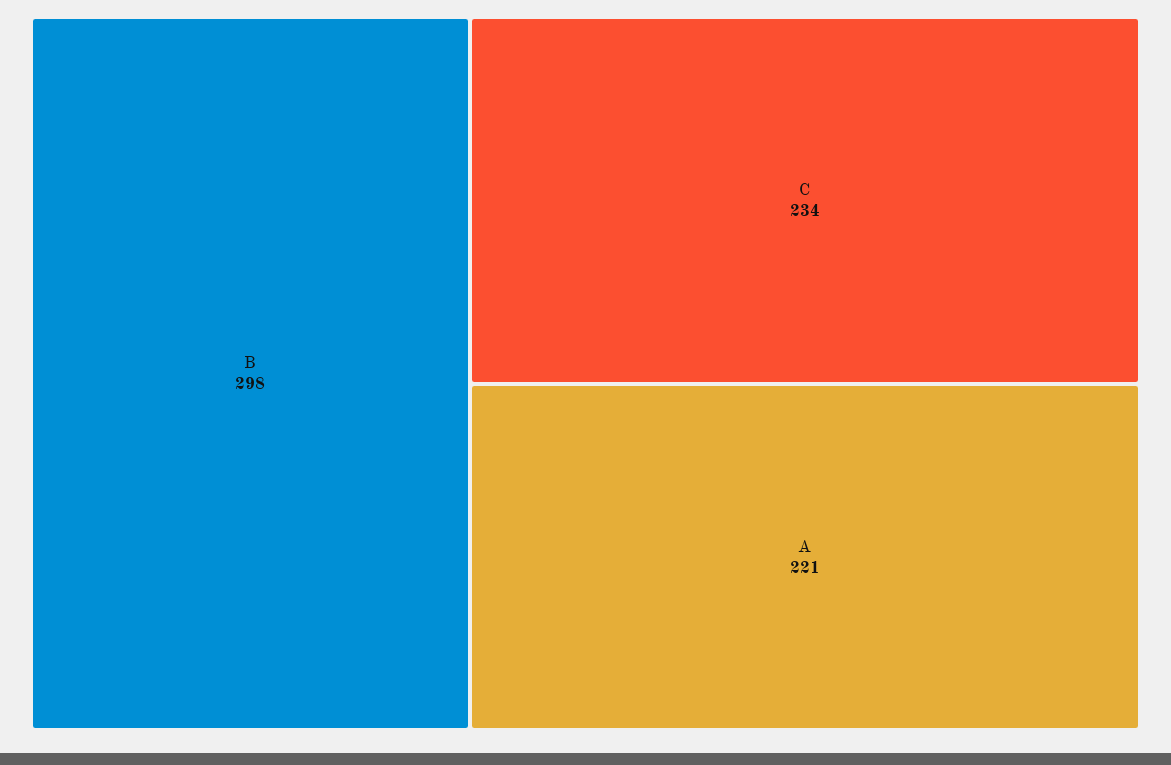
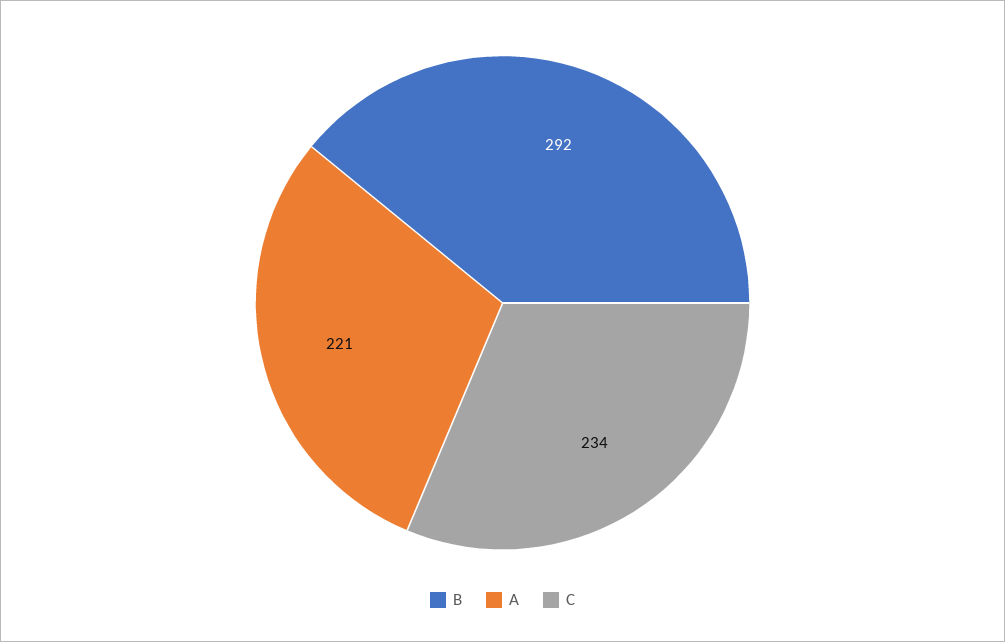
B: 298 -> 292

